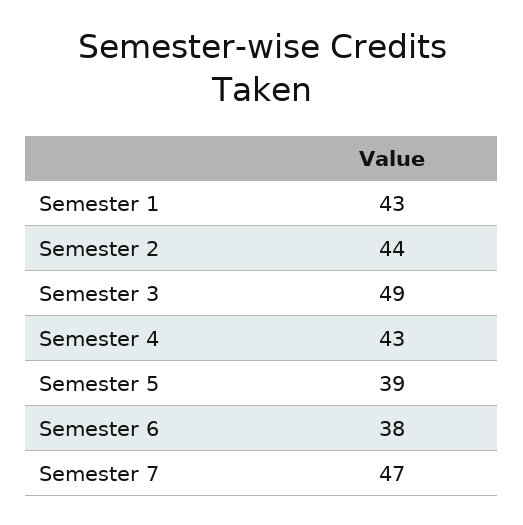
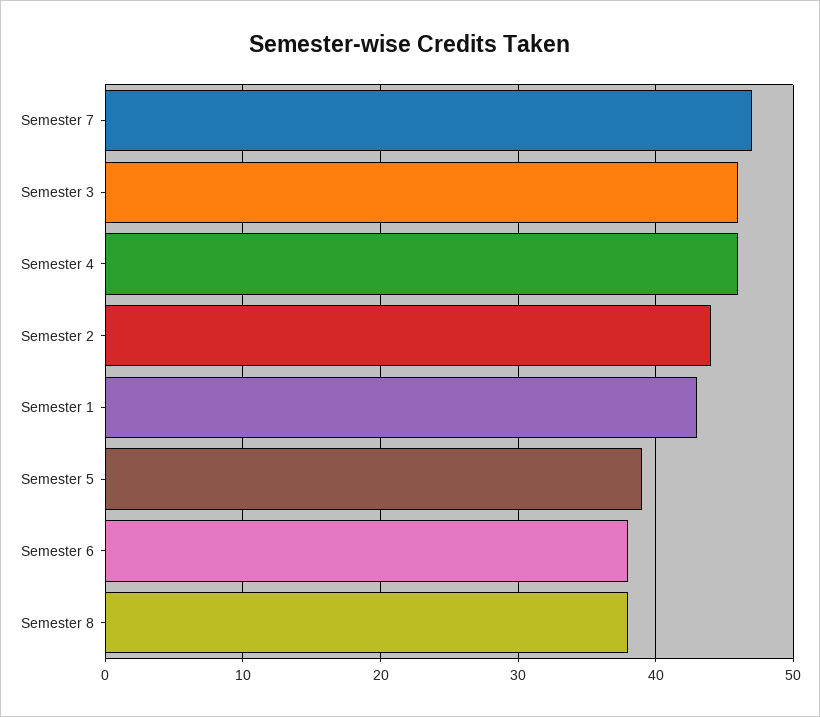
Semester 3: 49 -> 46
Semester 4: 43 -> 46
Semester 8: none -> 38

